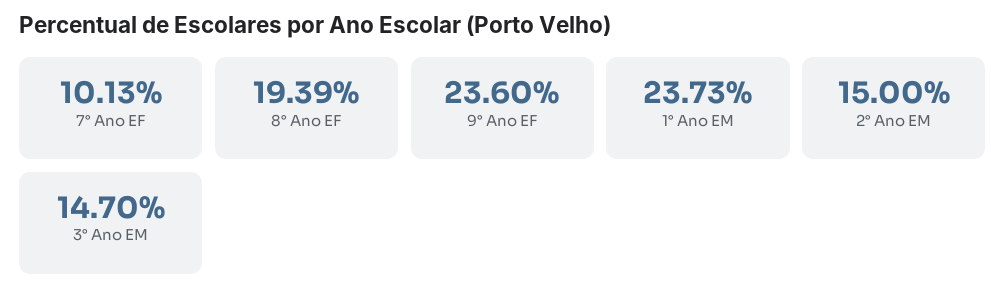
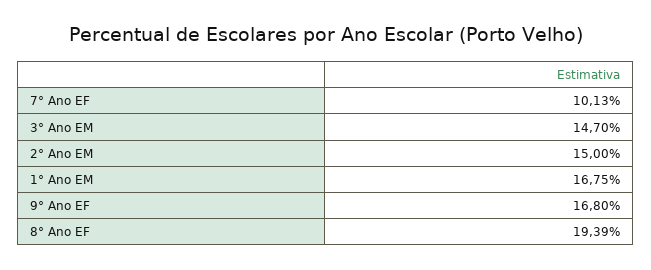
9° Ano EF: 23.6 -> 16.8
1° Ano EM: 23.73 -> 16.75

